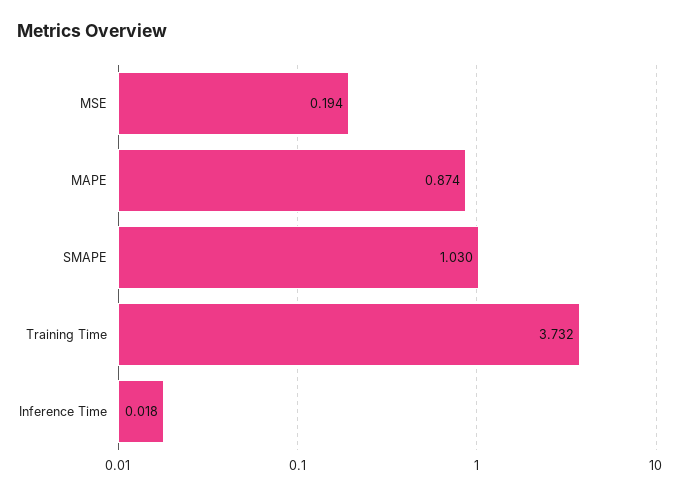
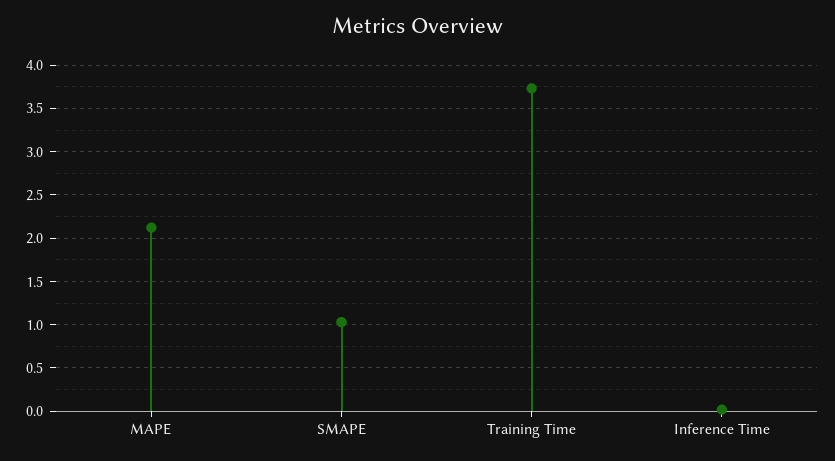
MSE: 0.194 -> none
MAPE: 0.874 -> 2.1

